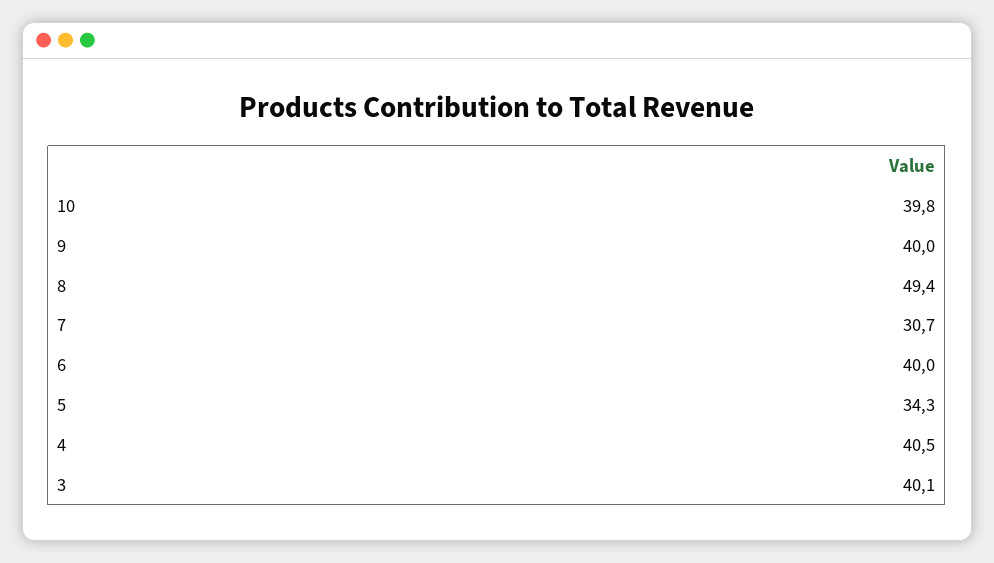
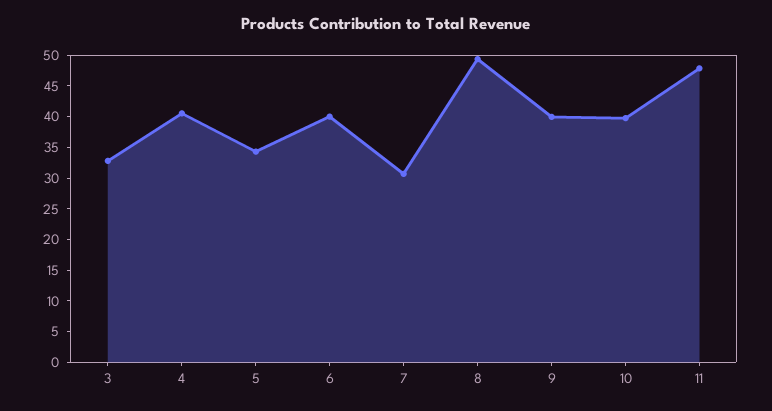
3: 40.1 -> 32.5
11: none -> 47.5

